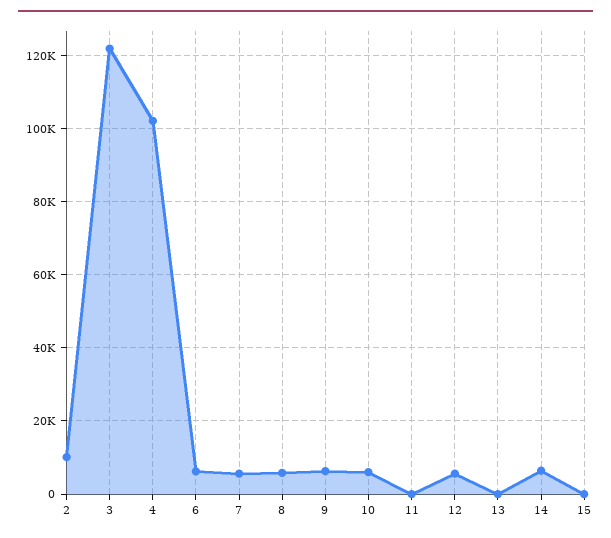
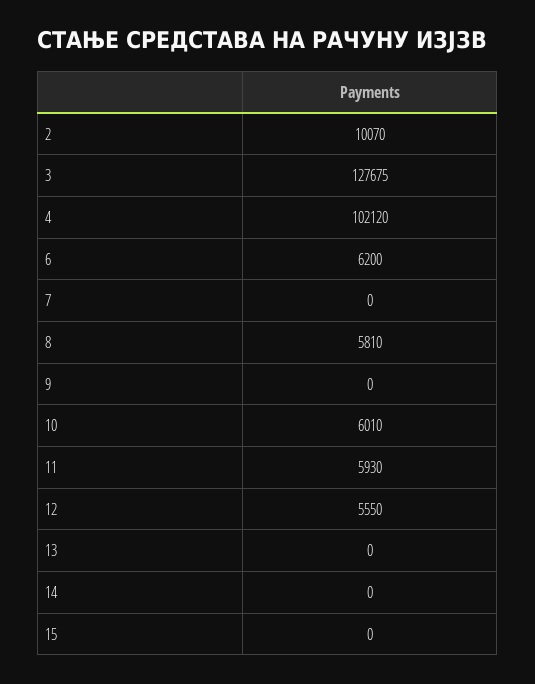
3: 122000 -> 127675
7: 6000 -> 0
9: 6000 -> 0
11: 0 -> 5930
14: 6000 -> 0

